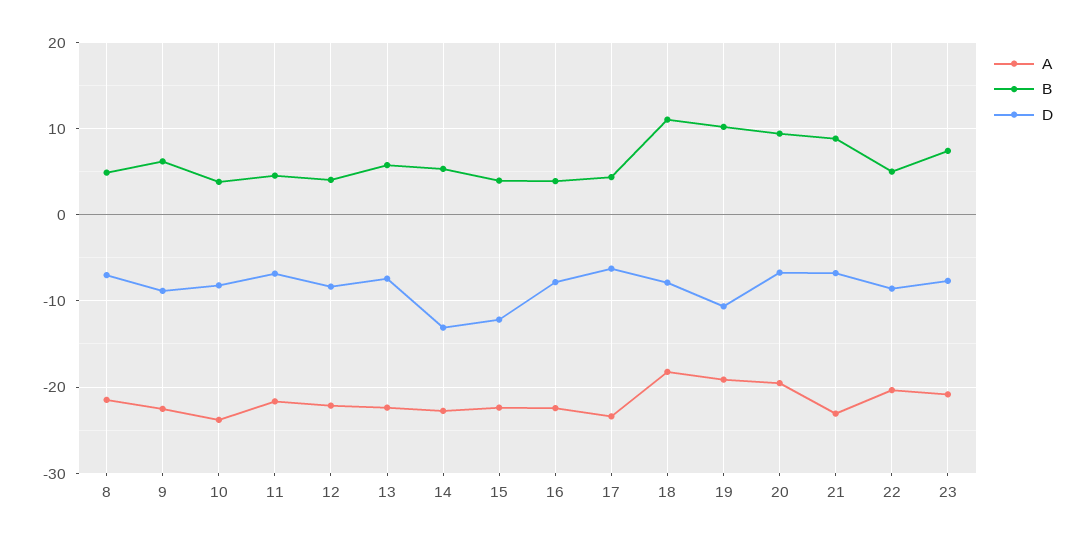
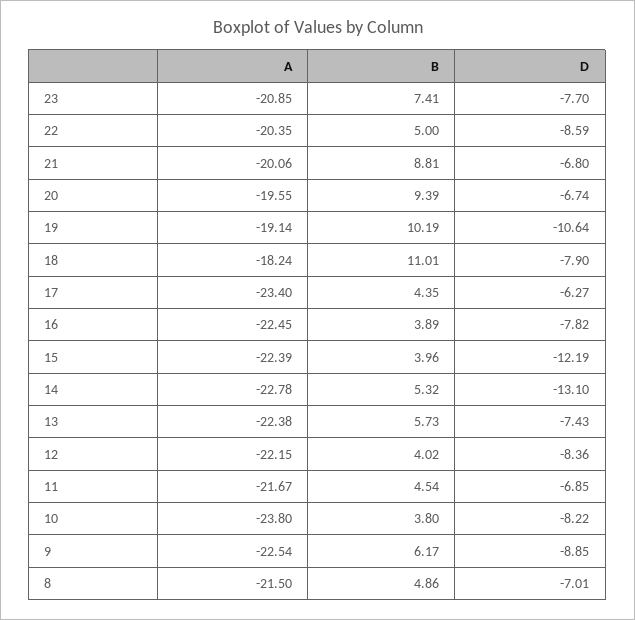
A, 21: -23 -> -20.06

